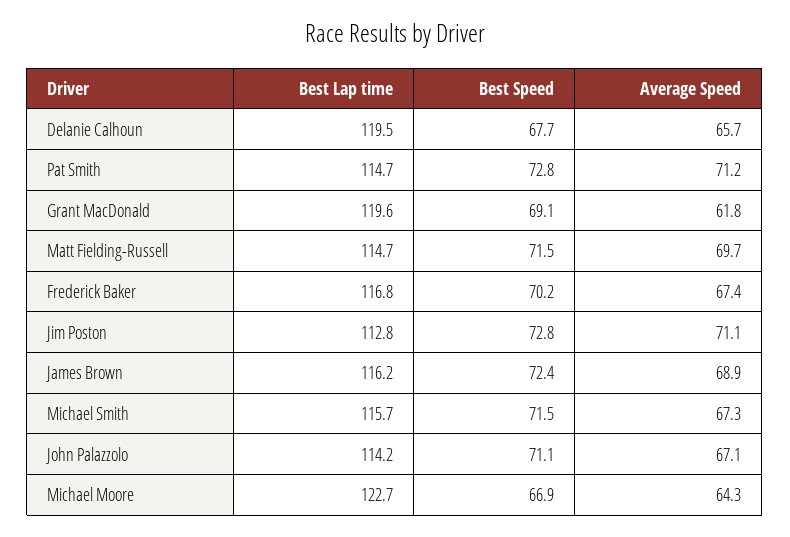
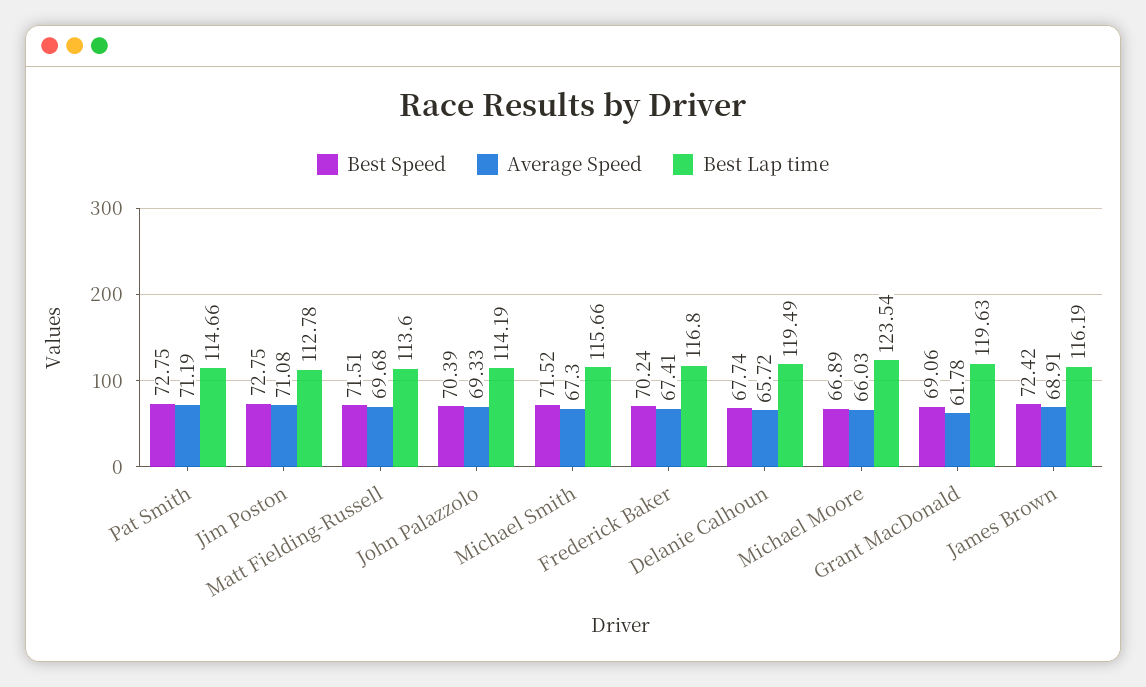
Best Lap time, Matt Fielding-Russell: 114.7 -> 113.6
Best Speed, John Palazzolo: 71.1 -> 70.39
Average Speed, John Palazzolo: 67.1 -> 69.33
Best Lap time, Michael Moore: 122.7 -> 123.54
Average Speed, Michael Moore: 64.3 -> 66.03

